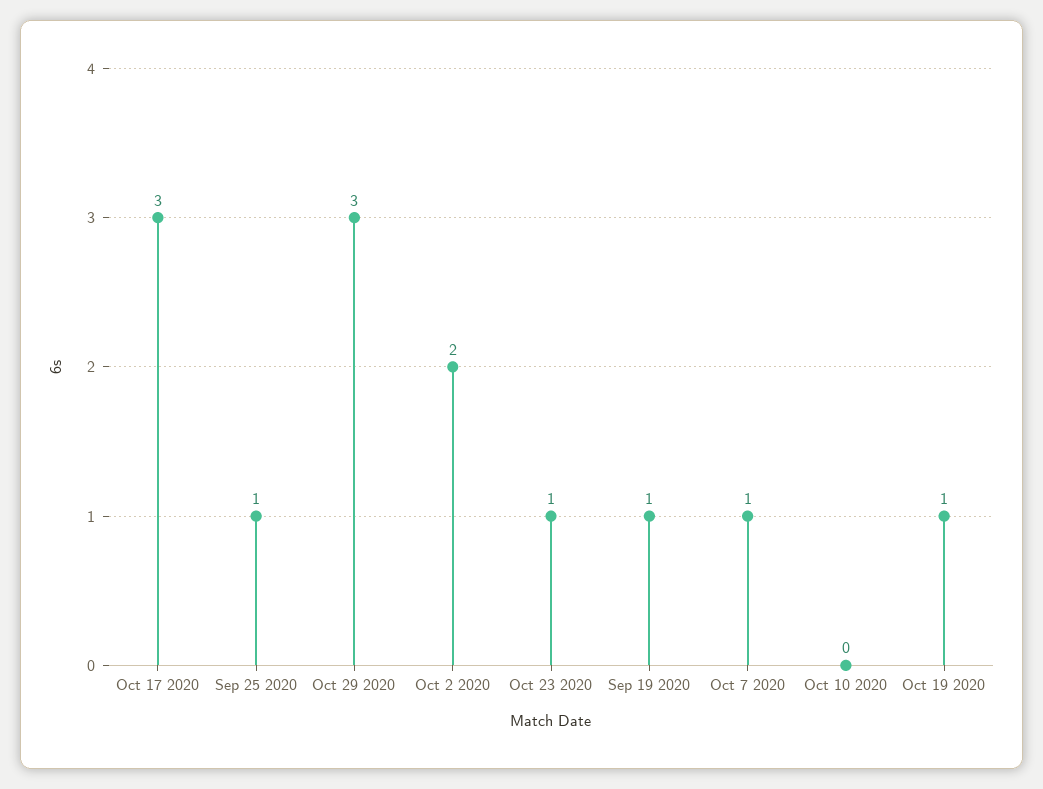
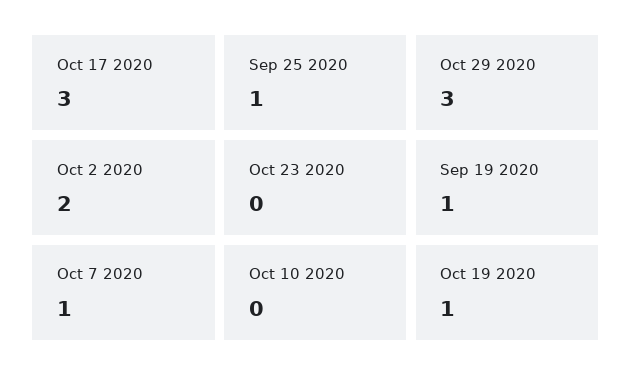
Oct 23 2020: 1 -> 0

